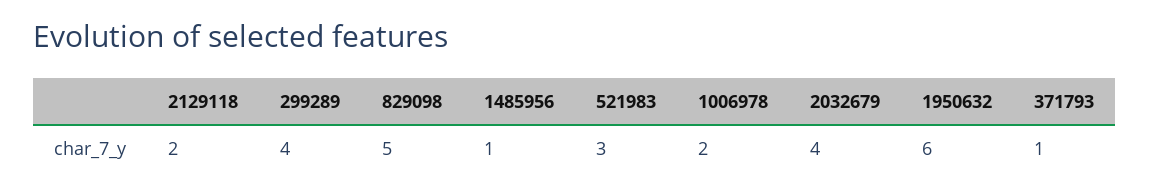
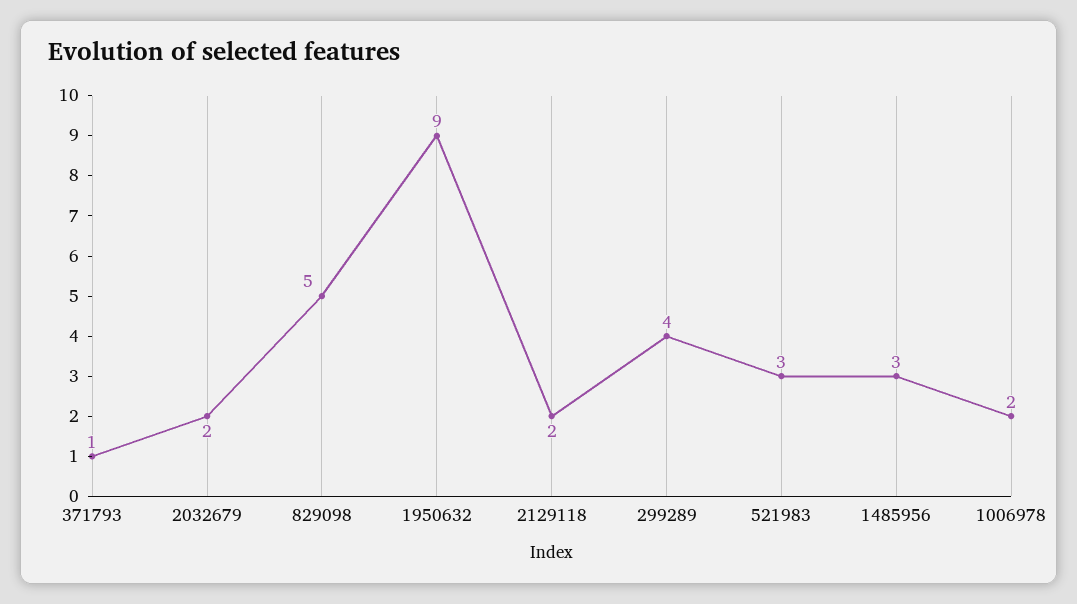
1485956: 1 -> 3
2032679: 4 -> 2
1950632: 6 -> 9

